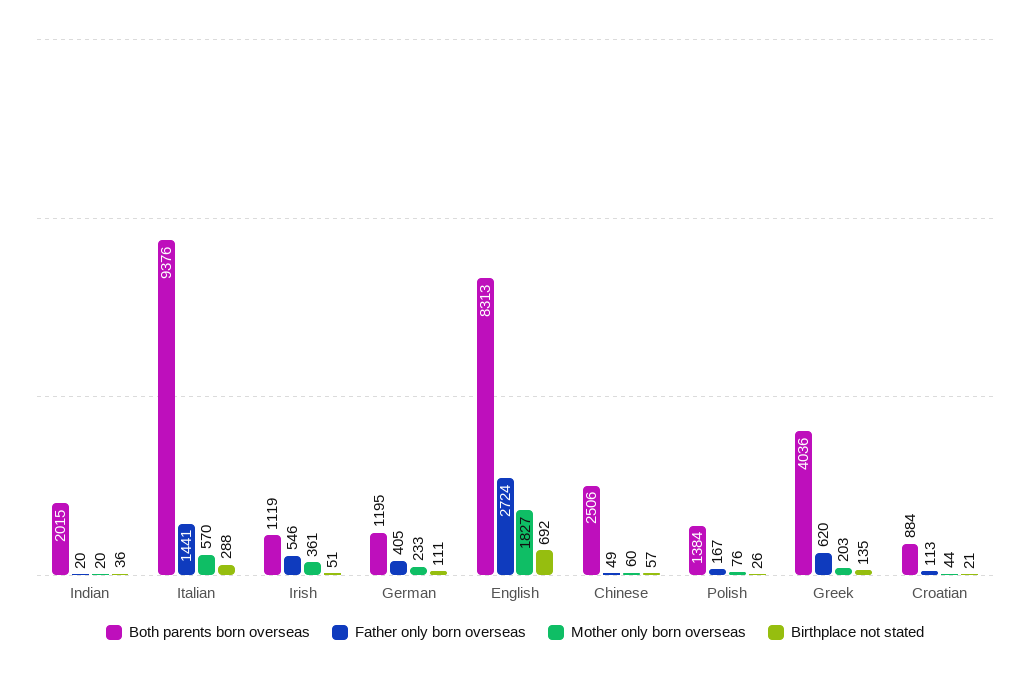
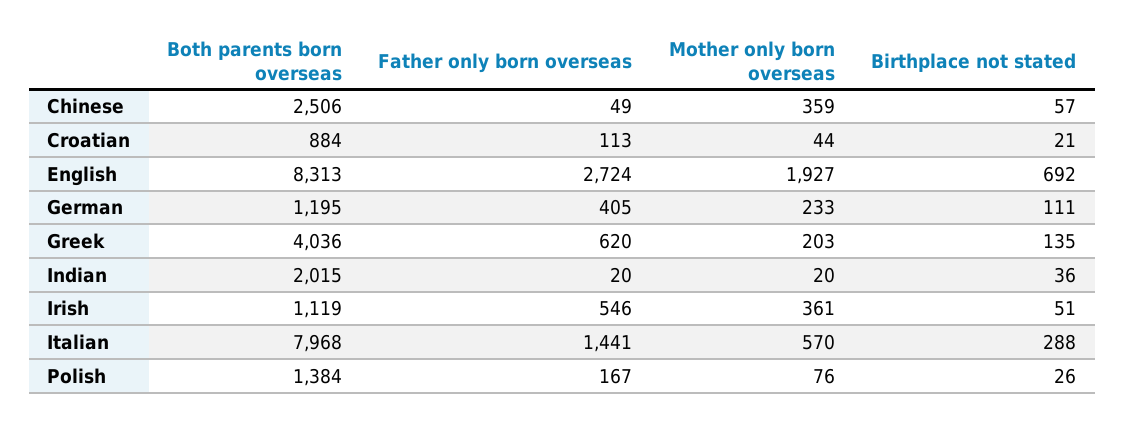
Both parents born overseas, Italian: 9376 -> 7968
Mother only born overseas, English: 1827 -> 1927
Mother only born overseas, Chinese: 60 -> 359

